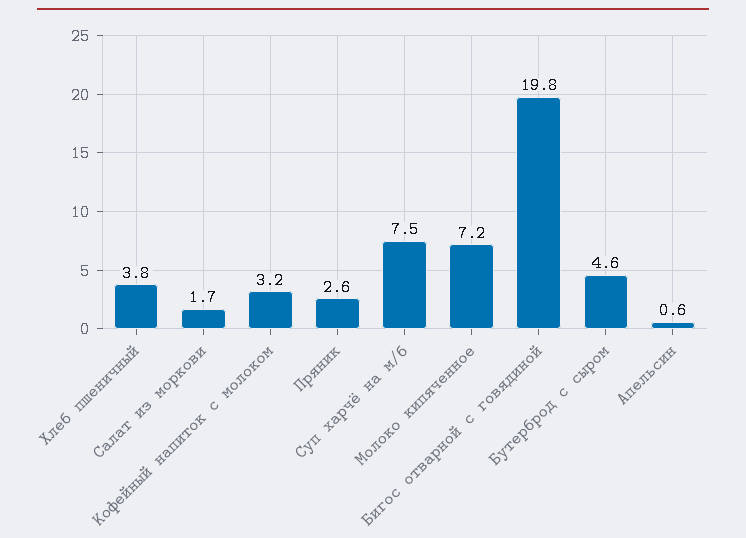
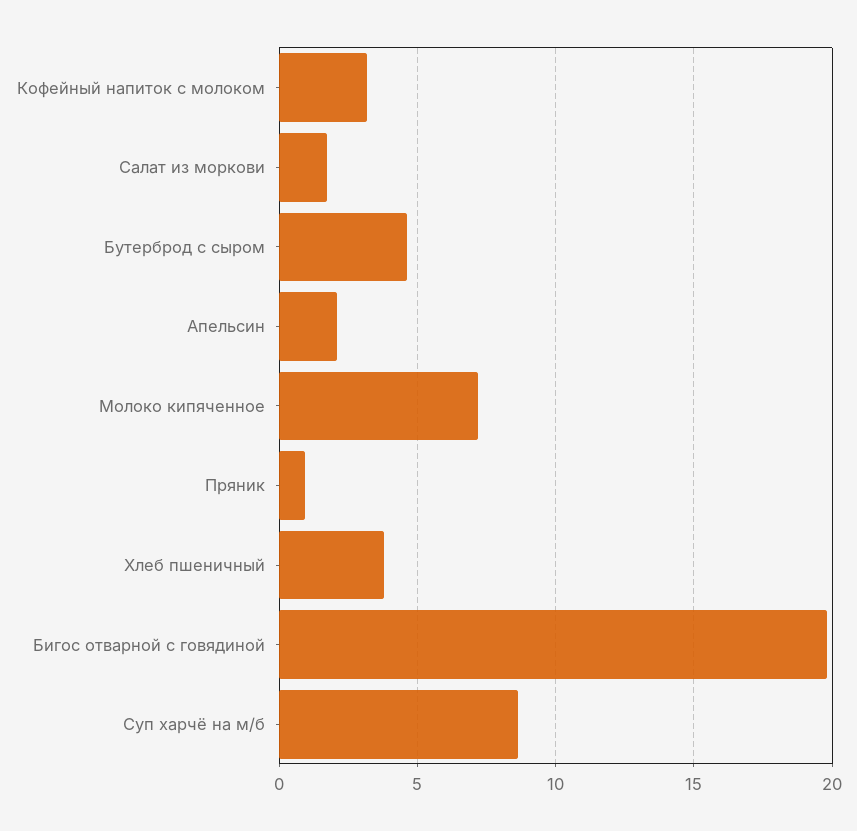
Пряник: 2.6 -> 1
Суп харчё на м/б: 7.5 -> 8.5
Апельсин: 0.6 -> 2

